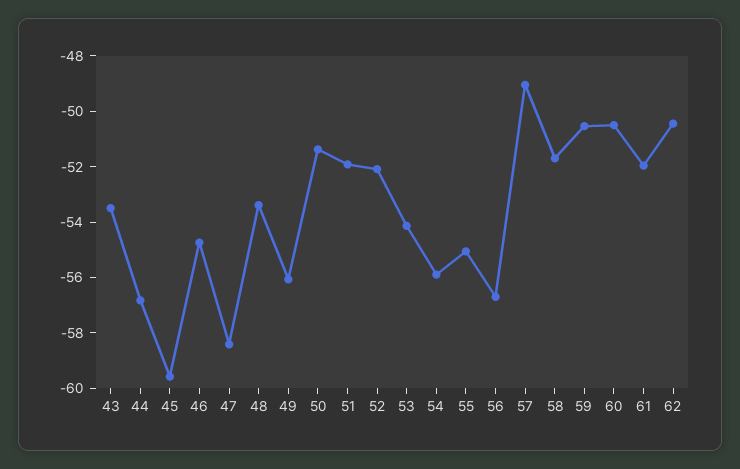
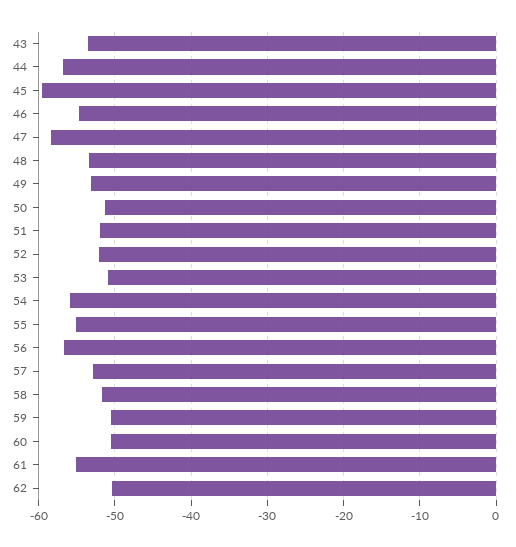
49: -56 -> -53
53: -54 -> -51
57: -49 -> -53
61: -52 -> -55

